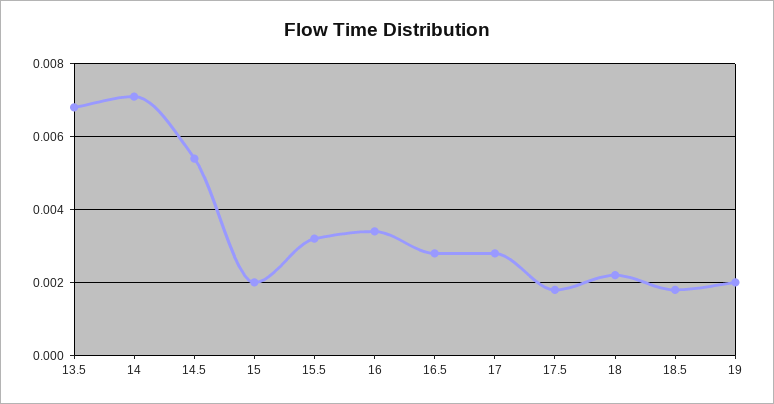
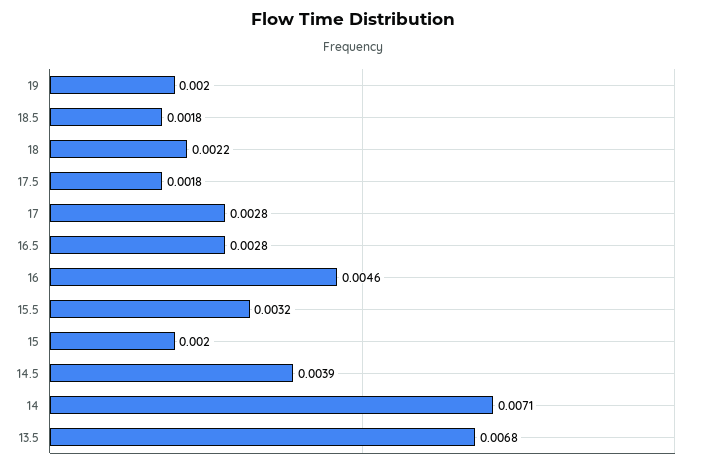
14.5: 0.0055 -> 0.0039
16: 0.0035 -> 0.0046

